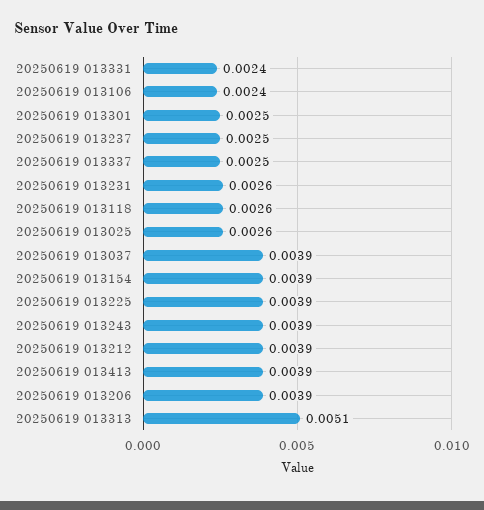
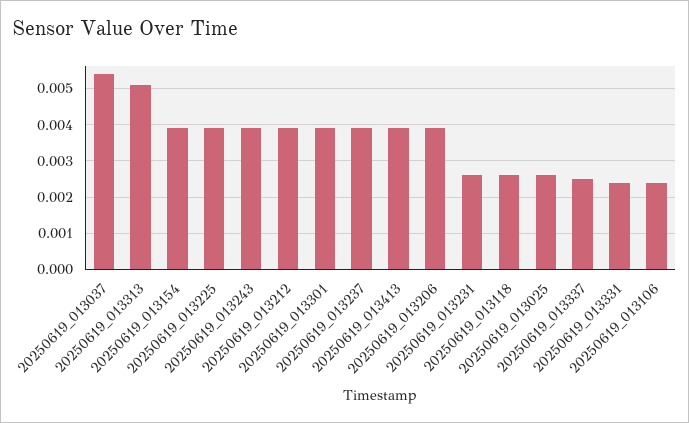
20250619 013301: 0.0025 -> 0.004
20250619 013237: 0.0025 -> 0.004
20250619 013037: 0.0039 -> 0.0055

